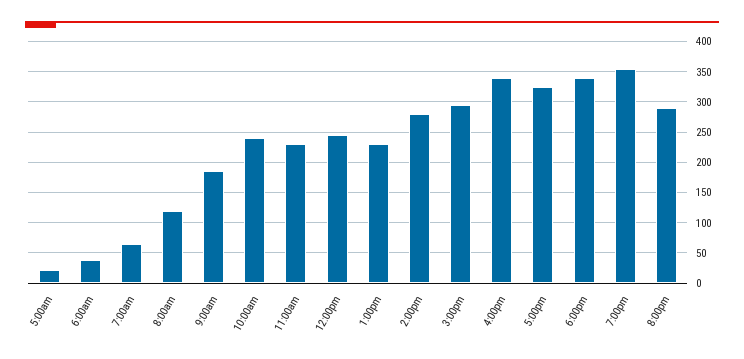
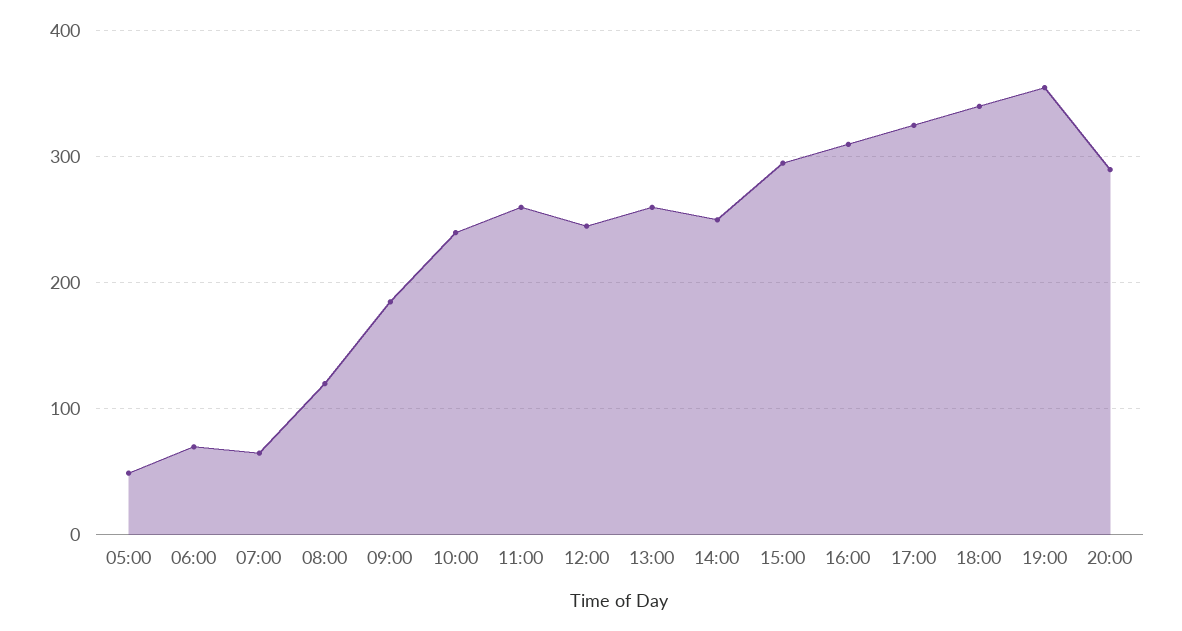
5:00am: 20 -> 50
6:00am: 40 -> 70
11:00am: 230 -> 260
1:00pm: 230 -> 260
2:00pm: 280 -> 250
4:00pm: 340 -> 310

